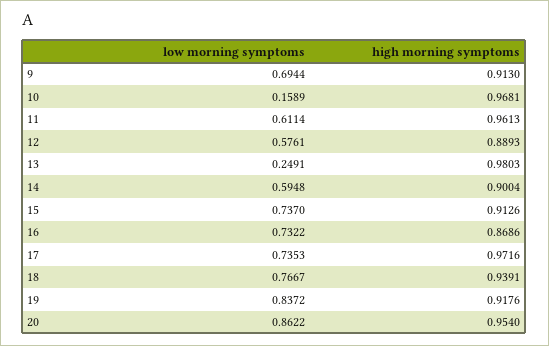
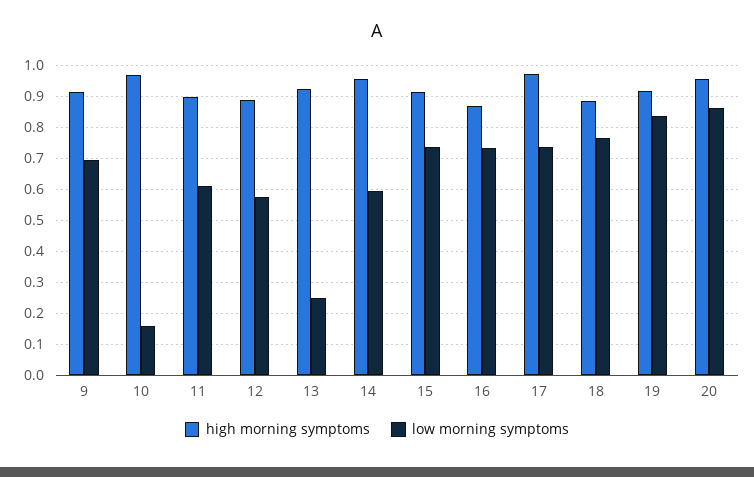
high morning symptoms, 11: 0.9613 -> 0.9
high morning symptoms, 13: 0.9803 -> 0.92
high morning symptoms, 14: 0.9004 -> 0.96
high morning symptoms, 18: 0.9391 -> 0.88

